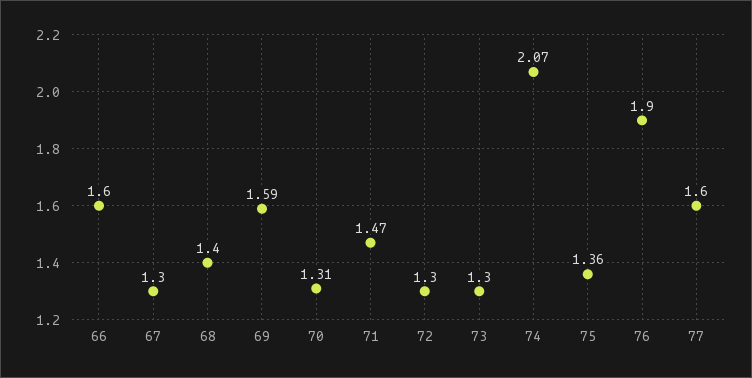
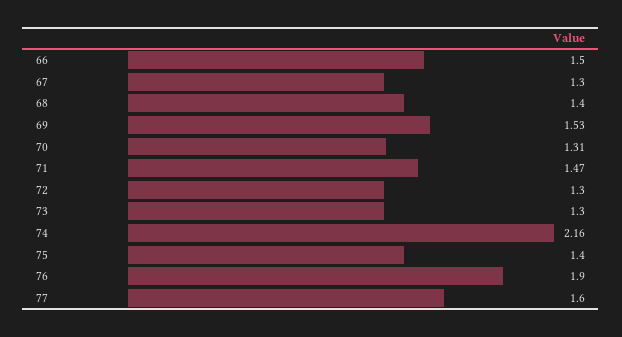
66: 1.6 -> 1.5
69: 1.59 -> 1.53
74: 2.07 -> 2.16
75: 1.36 -> 1.4

